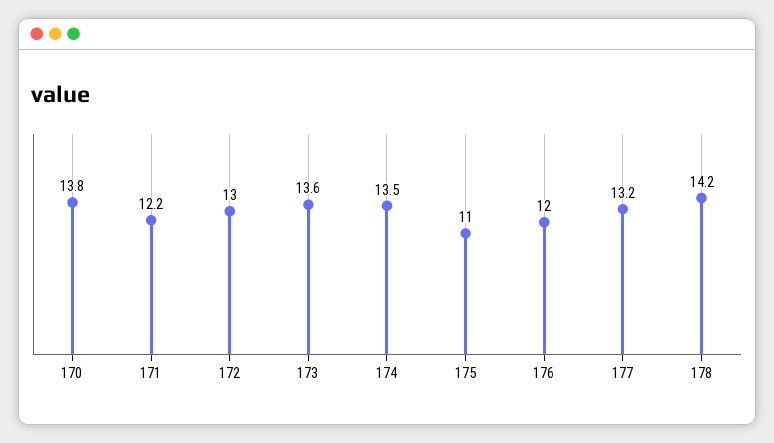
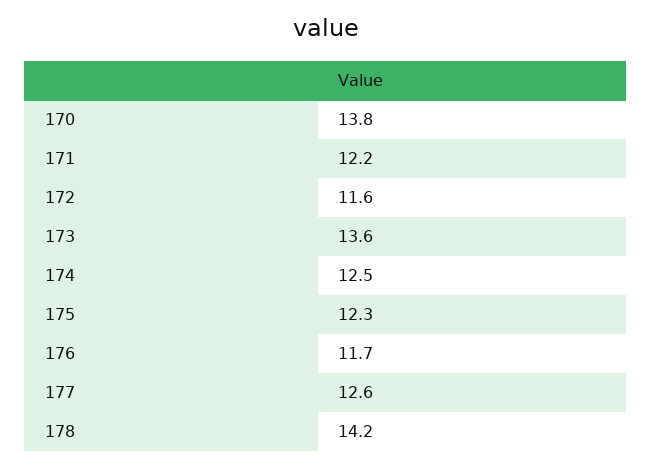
172: 13 -> 11.6
174: 13.5 -> 12.5
175: 11 -> 12.3
176: 12 -> 11.7
177: 13.2 -> 12.6

